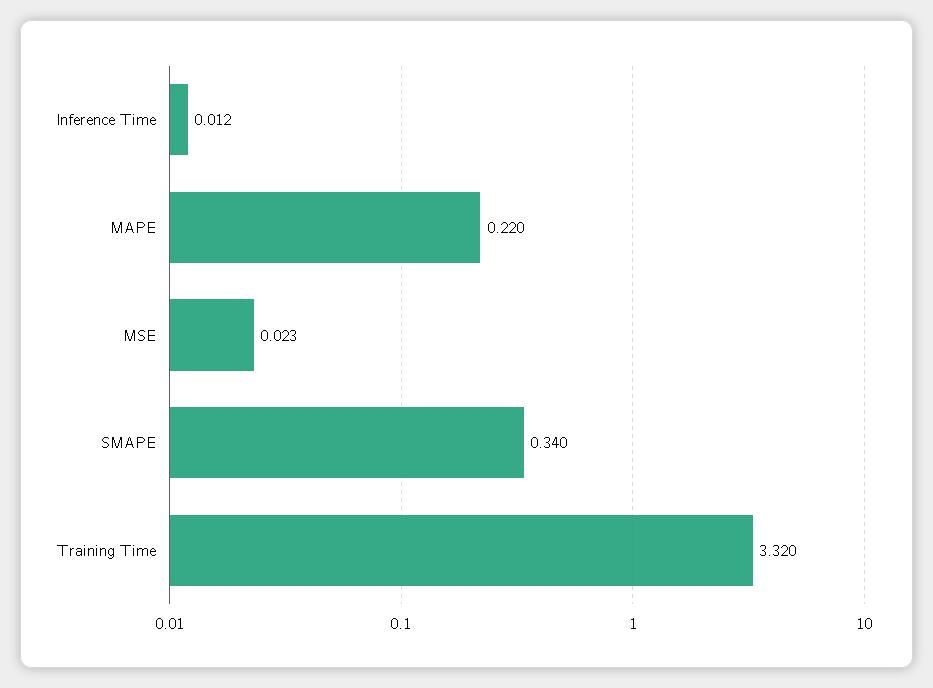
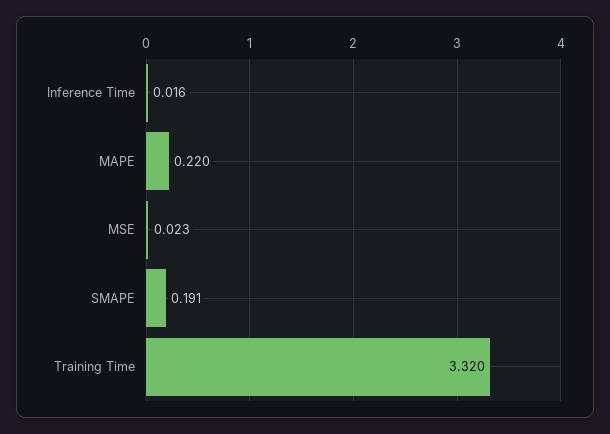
Inference Time: 0.012 -> 0.016
SMAPE: 0.34 -> 0.191

